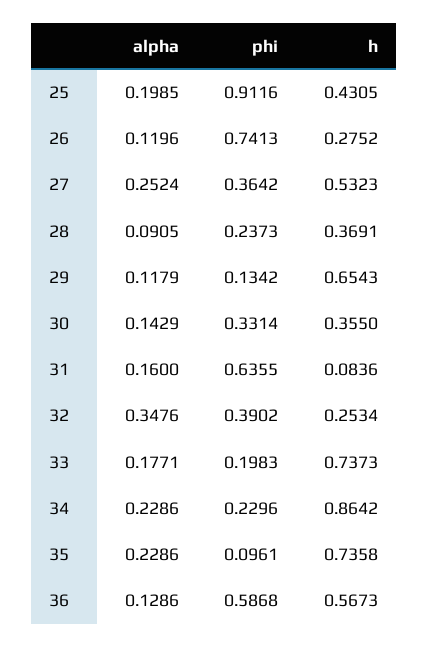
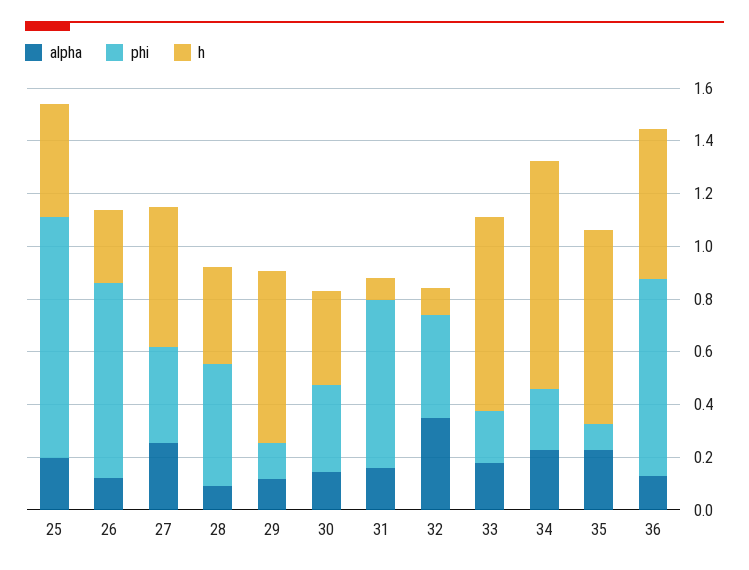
phi, 28: 0.2373 -> 0.45
h, 32: 0.2534 -> 0.1
phi, 36: 0.5868 -> 0.75

